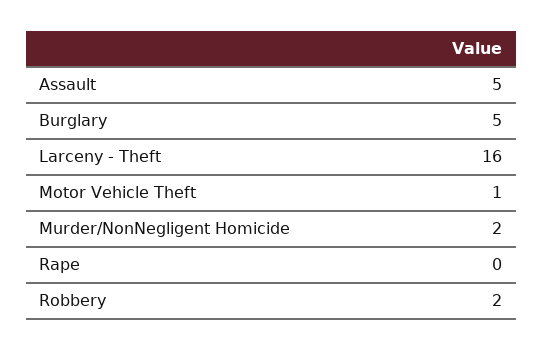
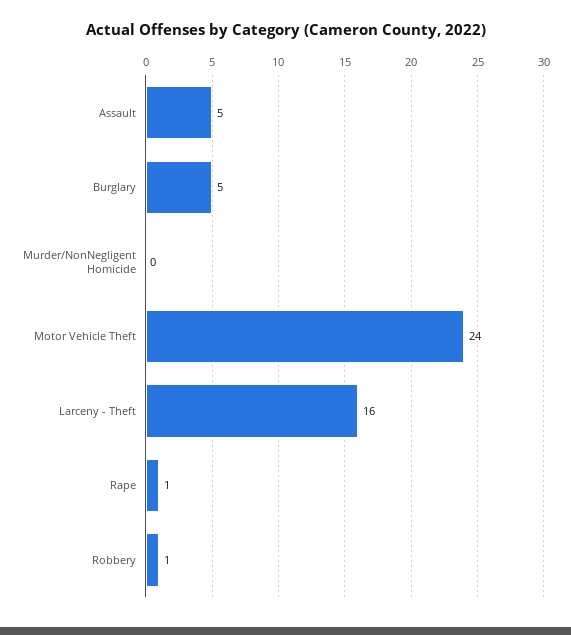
Motor Vehicle Theft: 1 -> 24
Murder/NonNegligent Homicide: 2 -> 0
Rape: 0 -> 1
Robbery: 2 -> 1

